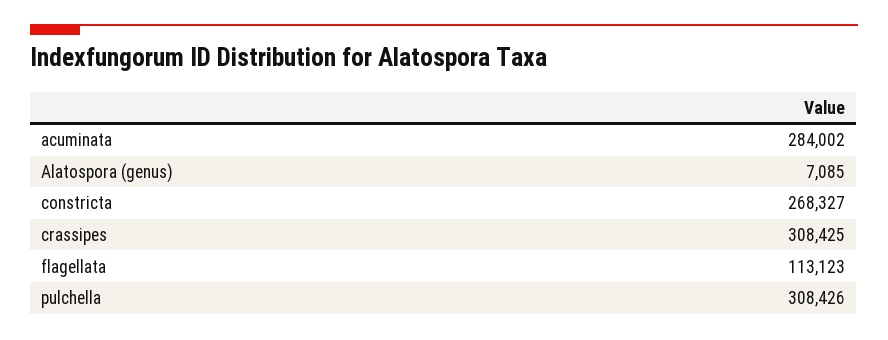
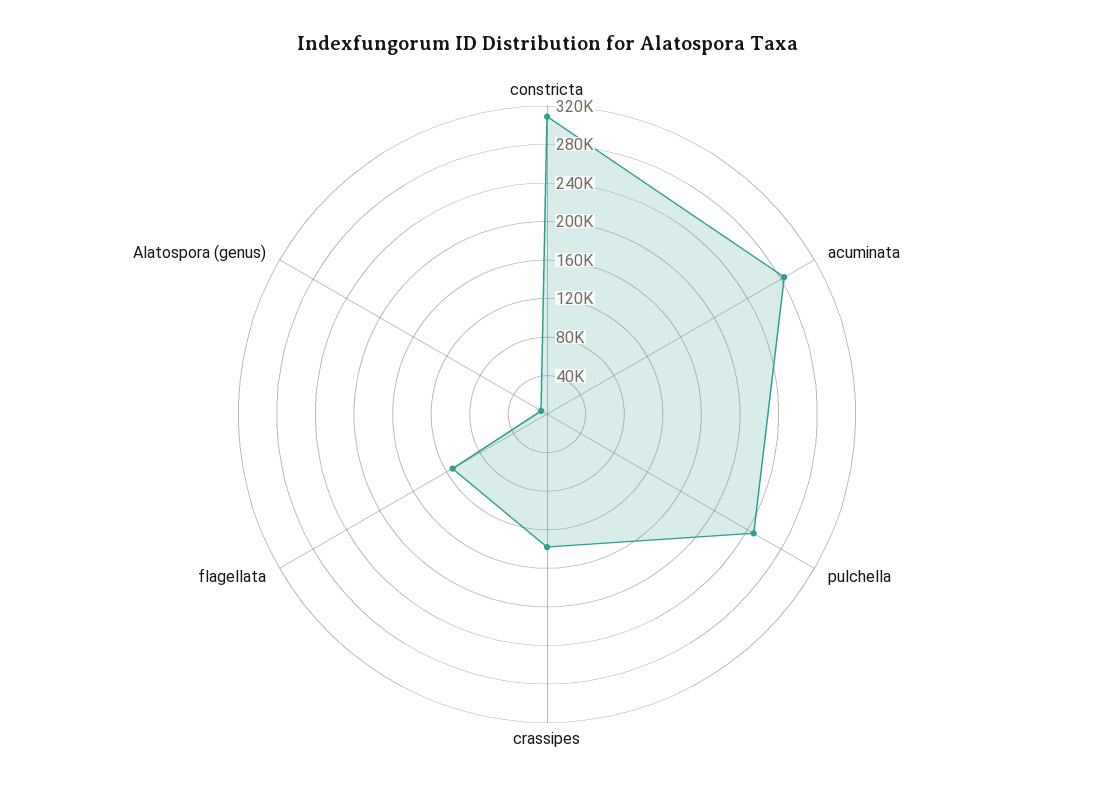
constricta: 268327 -> 310000
crassipes: 308425 -> 140000
pulchella: 308426 -> 250000

